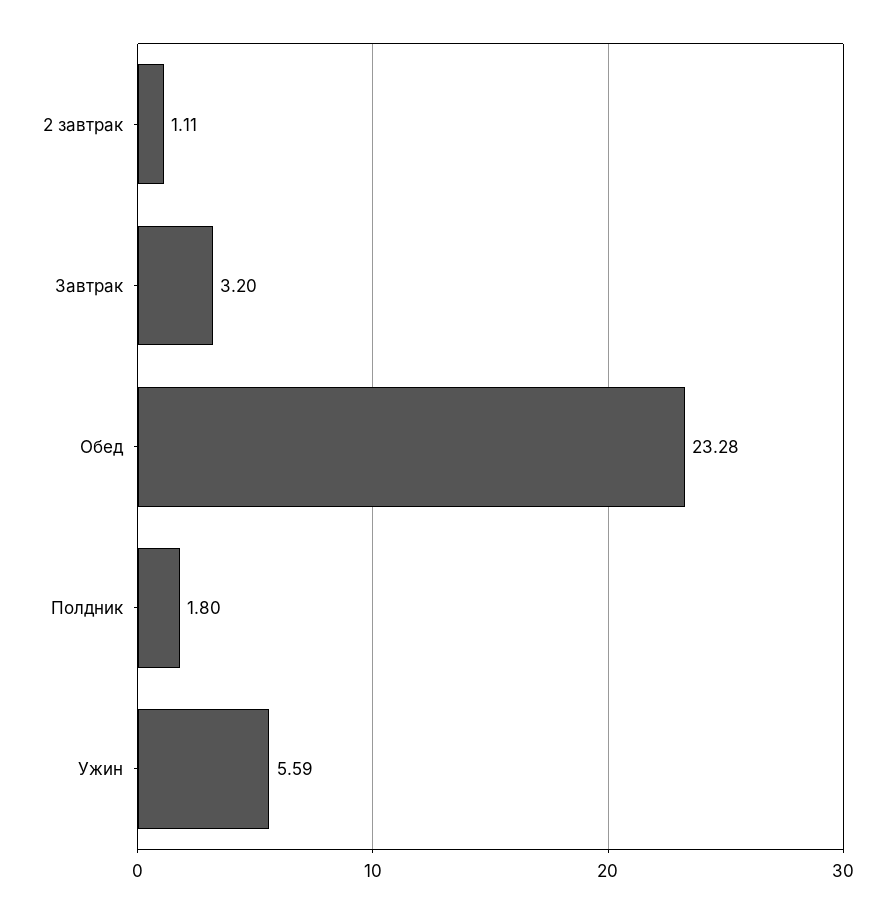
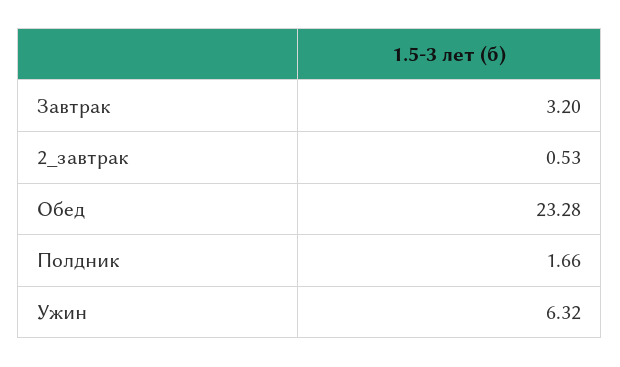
2 завтрак: 1.11 -> 0.53
Полдник: 1.8 -> 1.66
Ужин: 5.59 -> 6.32

